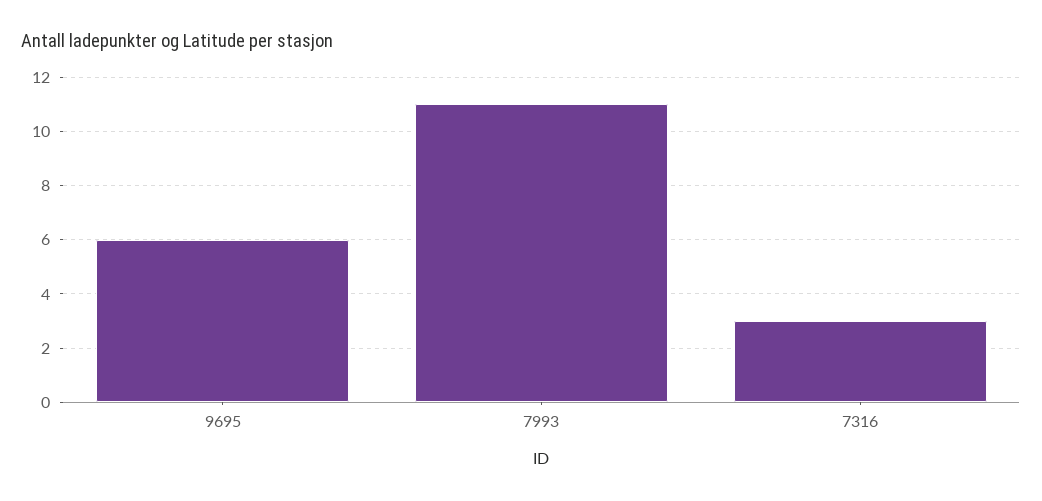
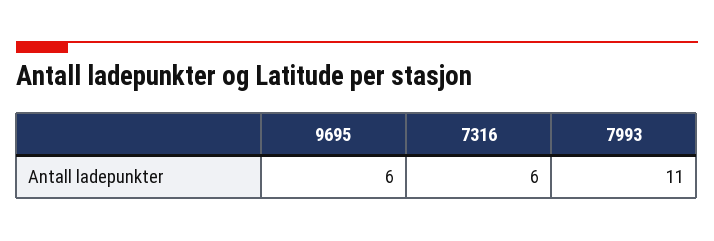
7316: 3 -> 6

